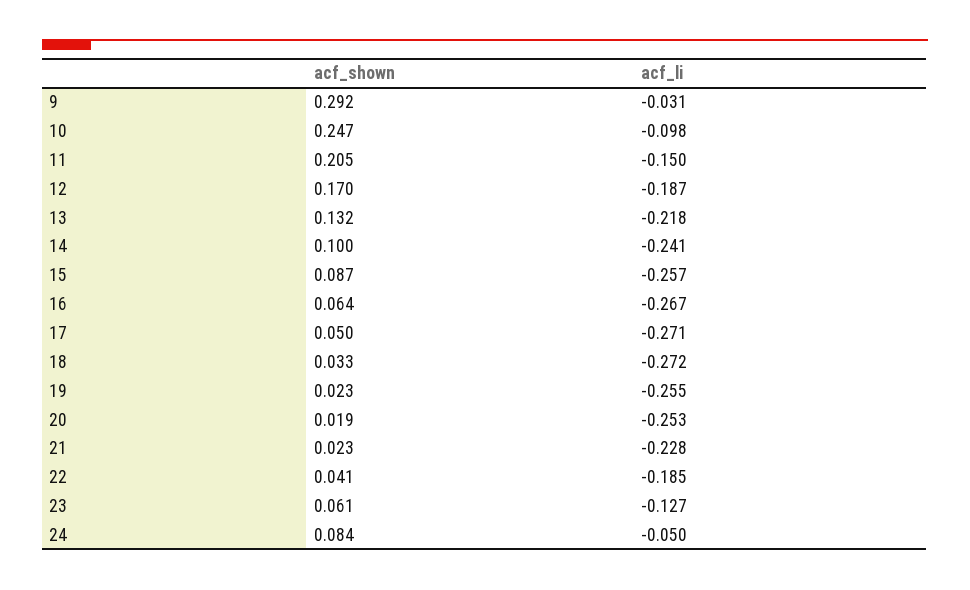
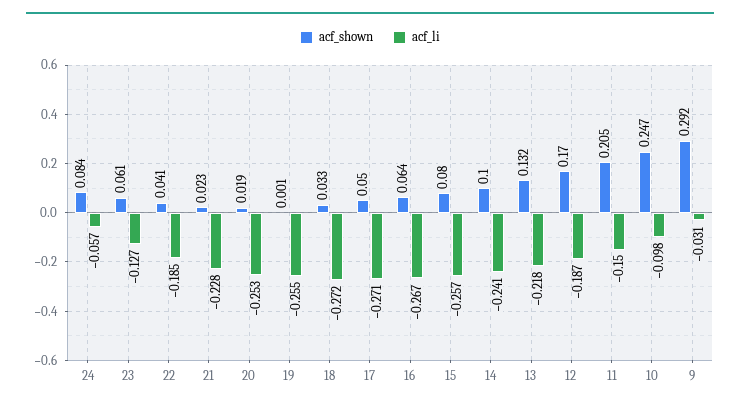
acf_shown, 15: 0.087 -> 0.08
acf_shown, 19: 0.023 -> 0.001
acf_li, 24: -0.05 -> -0.057

